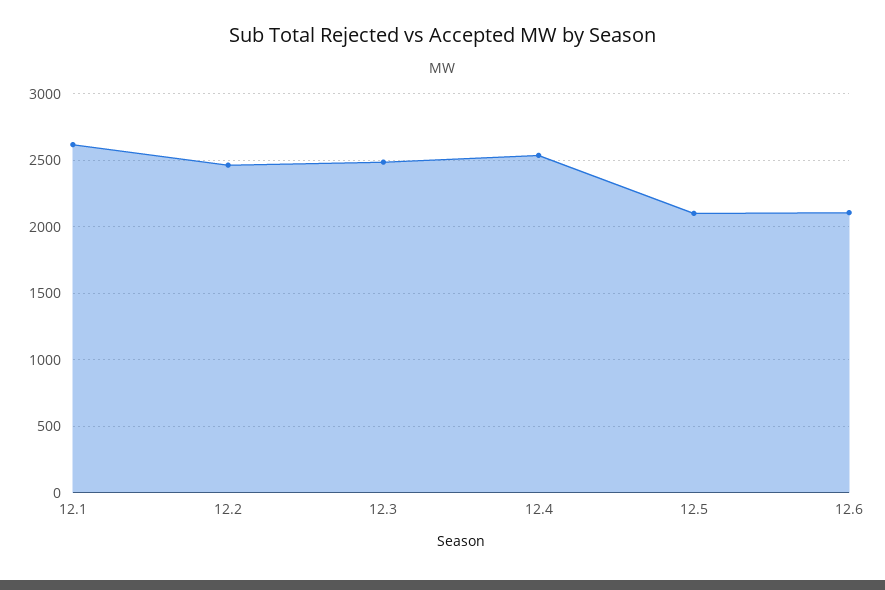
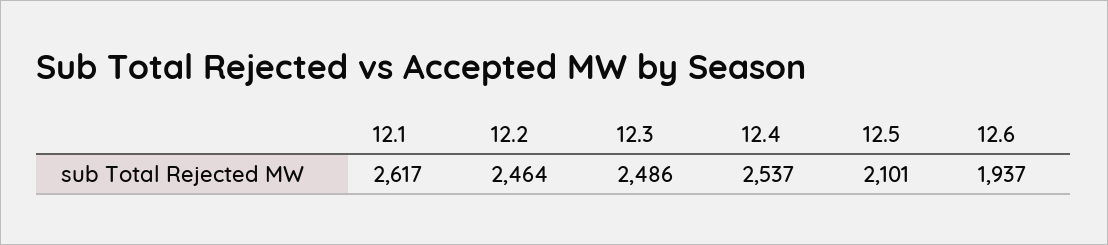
12.6: 2100 -> 1937

